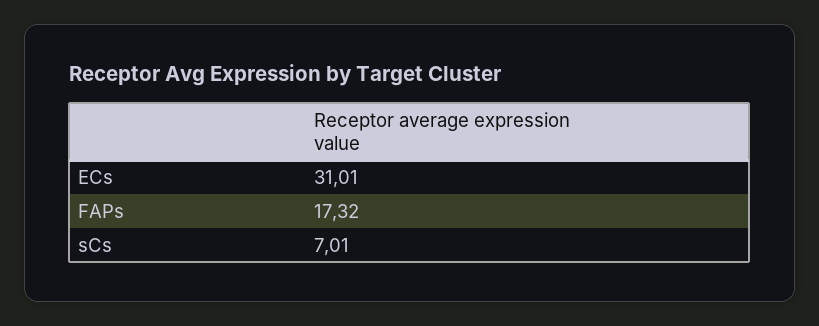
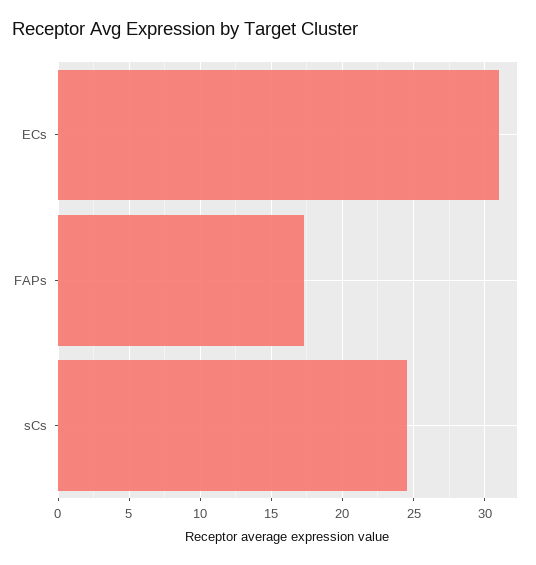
sCs: 7.01 -> 24.5

